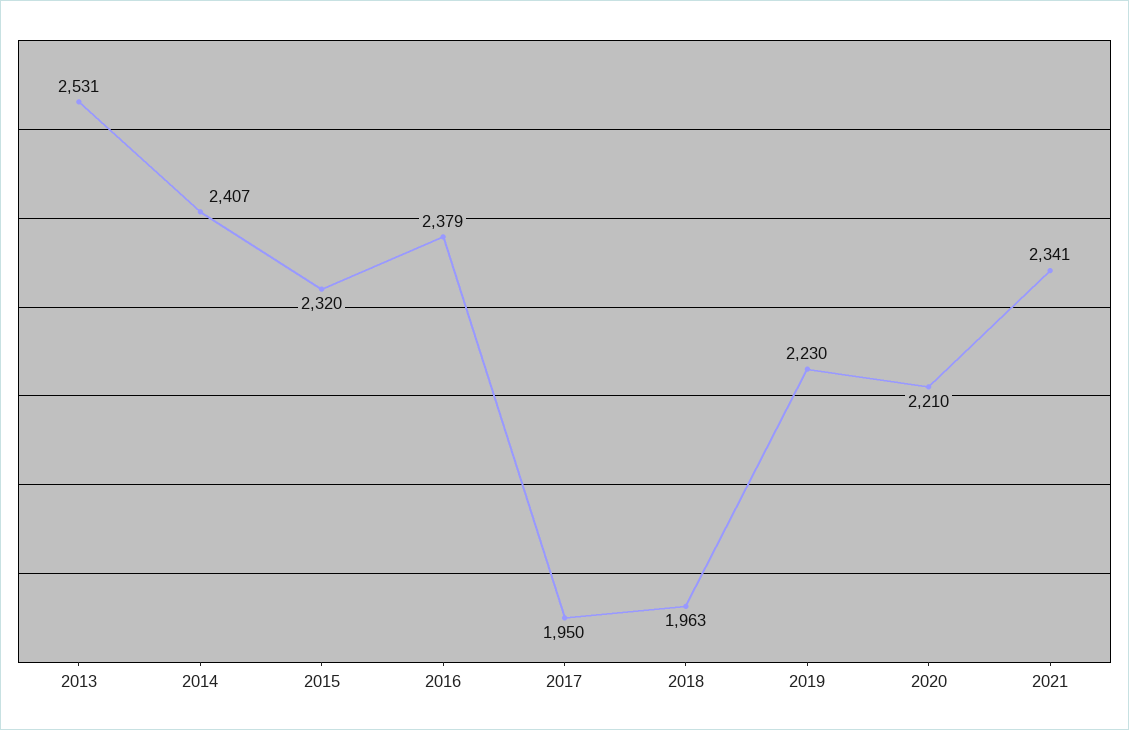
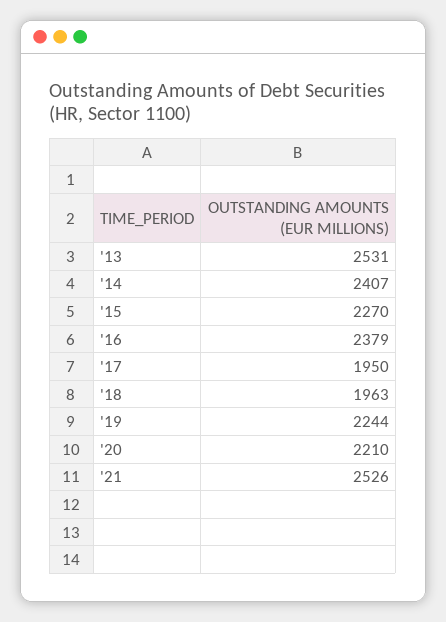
2015: 2320 -> 2270
2019: 2230 -> 2244
2021: 2341 -> 2526

